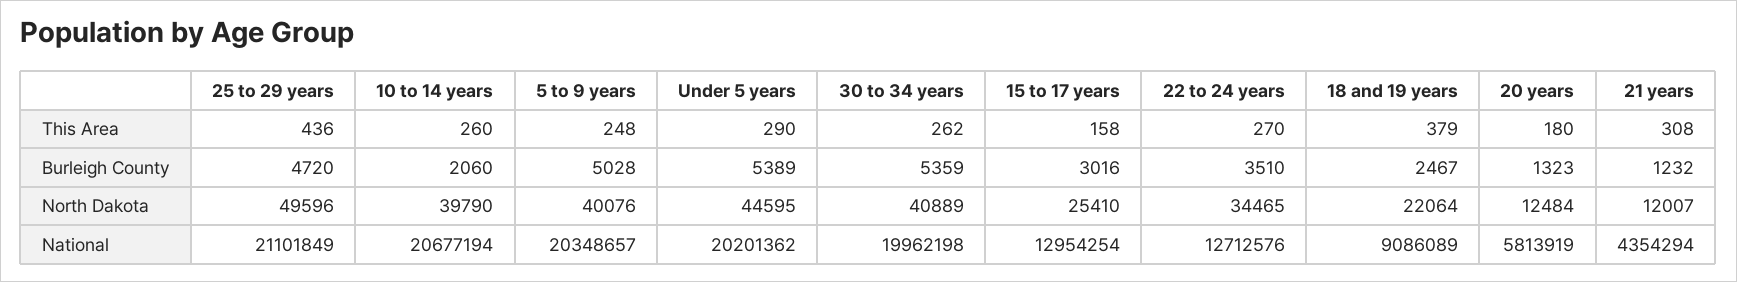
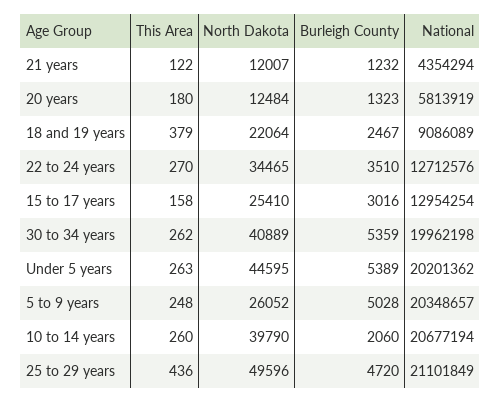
Under 5 years, This Area: 290 -> 263
21 years, This Area: 308 -> 122
5 to 9 years, North Dakota: 40076 -> 26052

